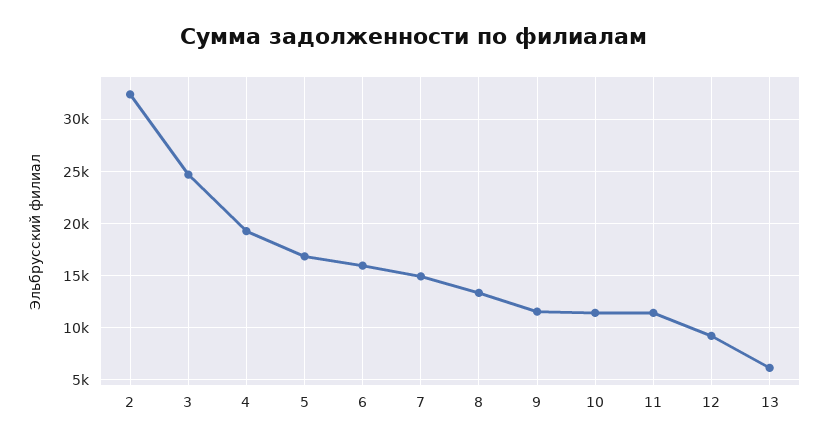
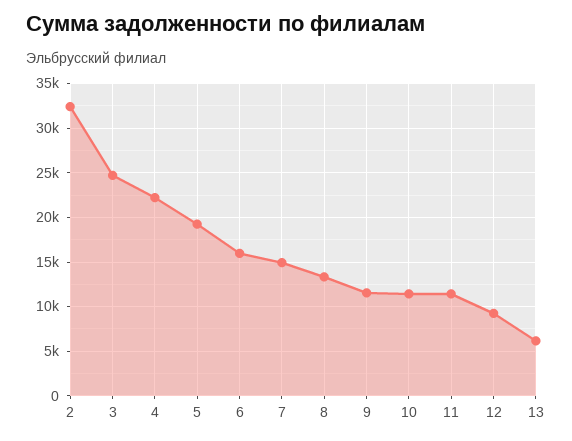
4: 19000 -> 22000
5: 17000 -> 19000

